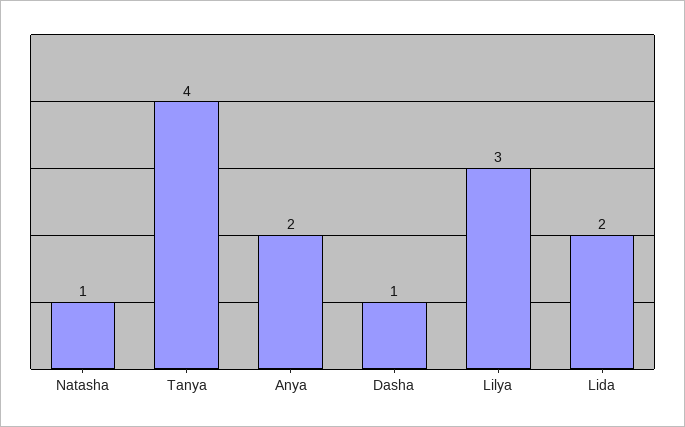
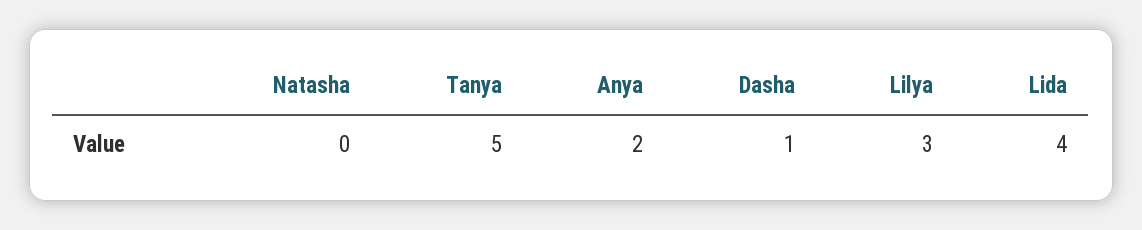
Natasha: 1 -> 0
Tanya: 4 -> 5
Lida: 2 -> 4

